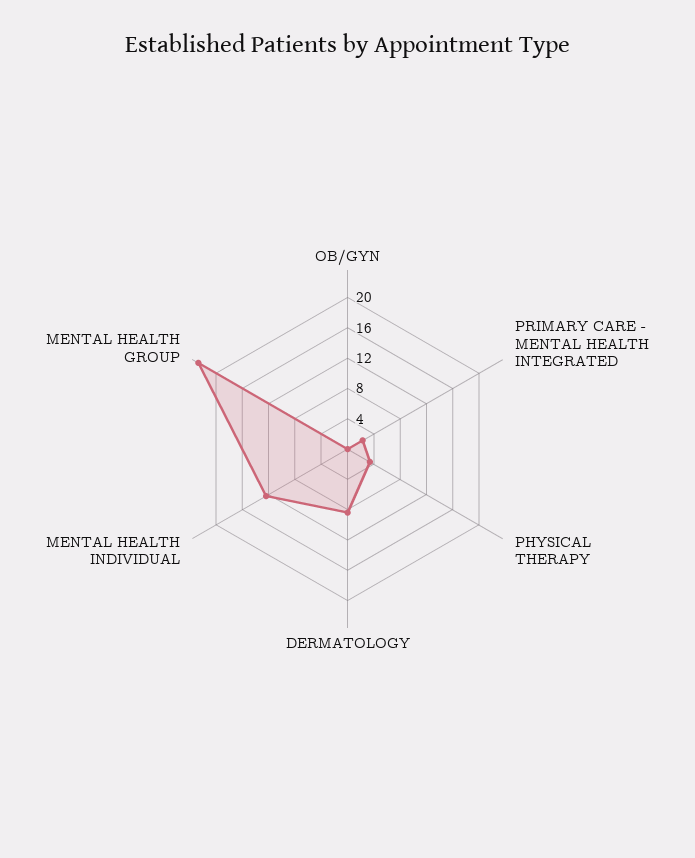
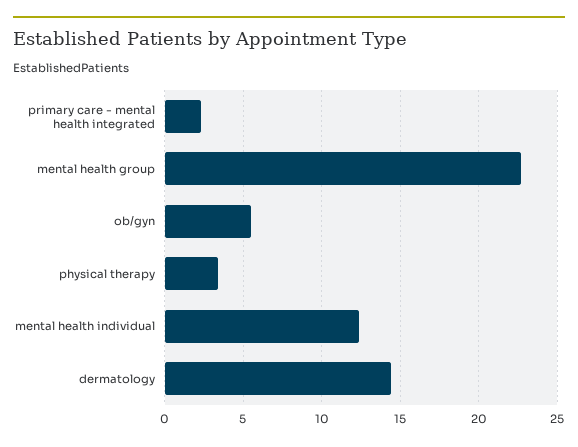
OB/GYN: 0 -> 5.5
DERMATOLOGY: 8 -> 14.5

